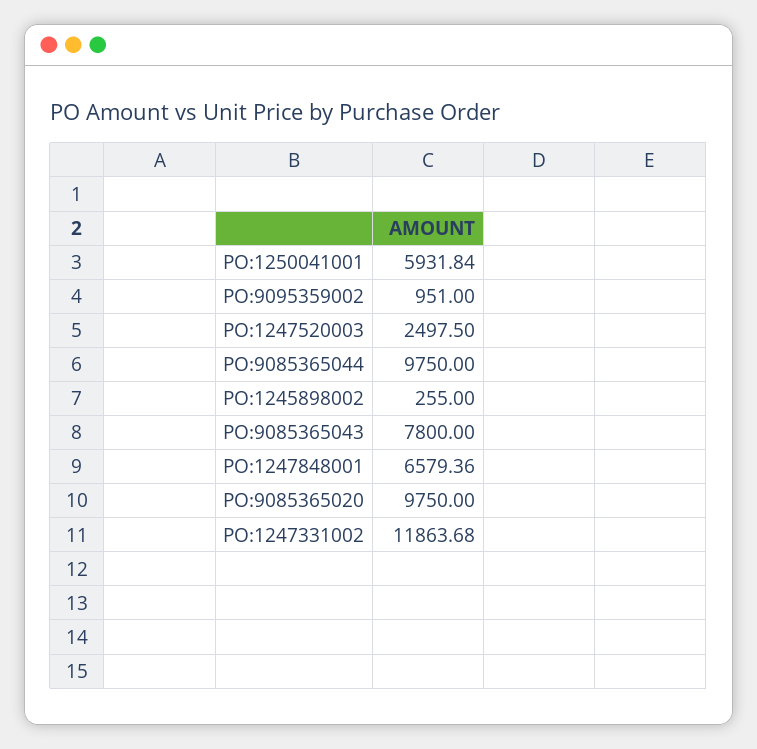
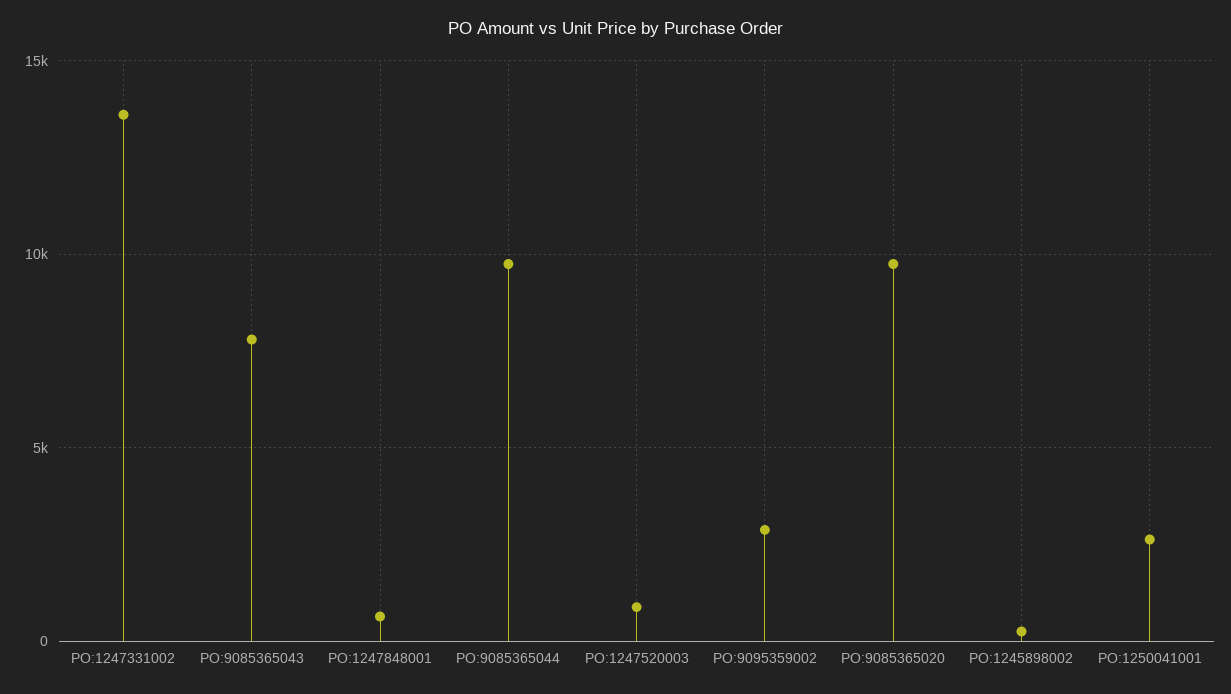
PO:1250041001: 5931.84 -> 2500
PO:9095359002: 951 -> 3000
PO:1247520003: 2497.5 -> 1000
PO:1247848001: 6579.36 -> 500
PO:1247331002: 11863.68 -> 13500

